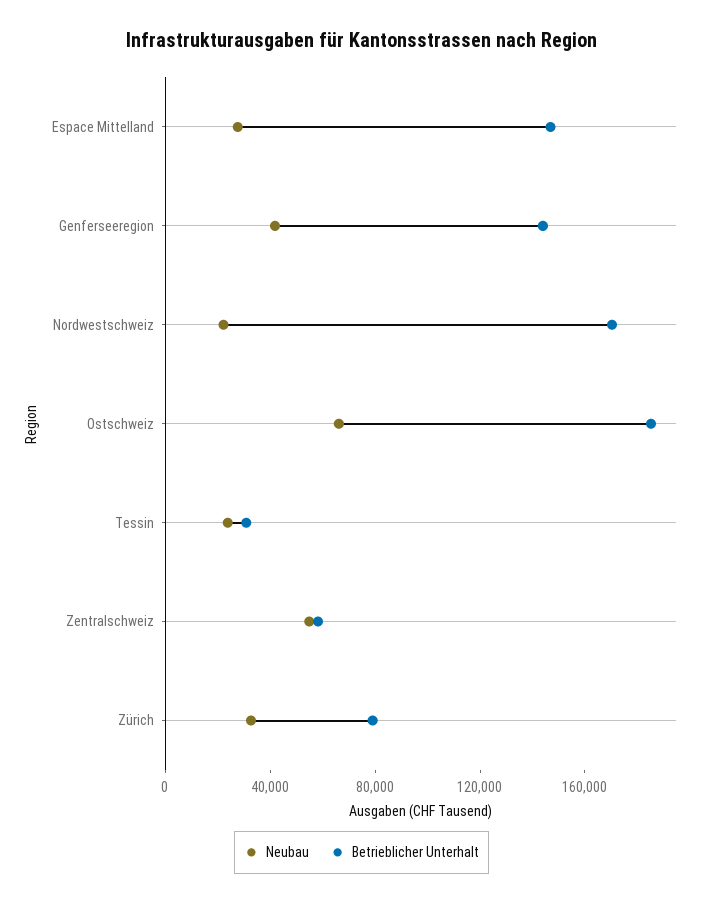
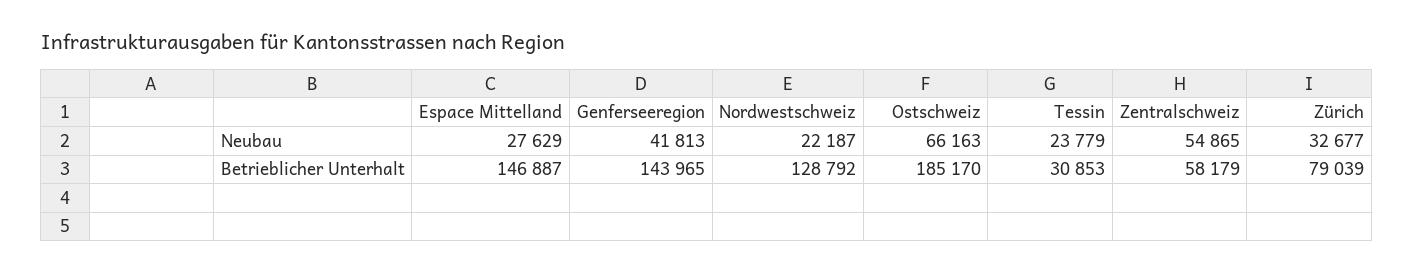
Betrieblicher Unterhalt, Nordwestschweiz: 170000 -> 128792

